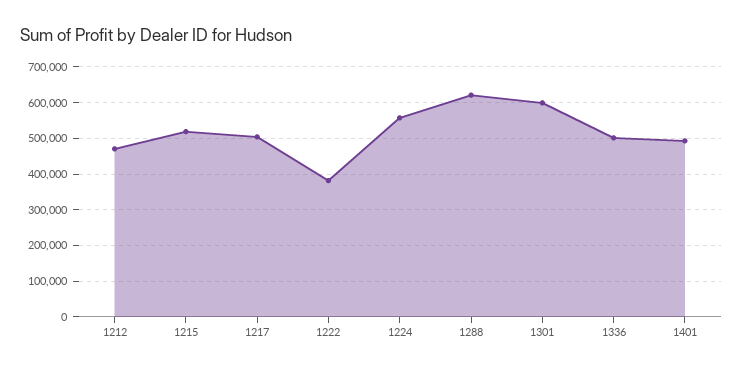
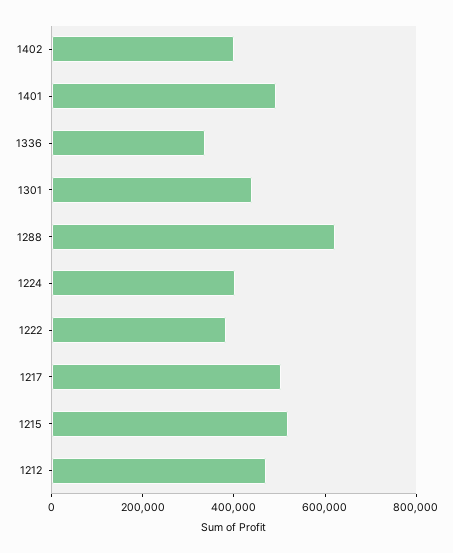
1224: 560000 -> 400000
1301: 600000 -> 450000
1336: 500000 -> 350000
1402: none -> 400000

